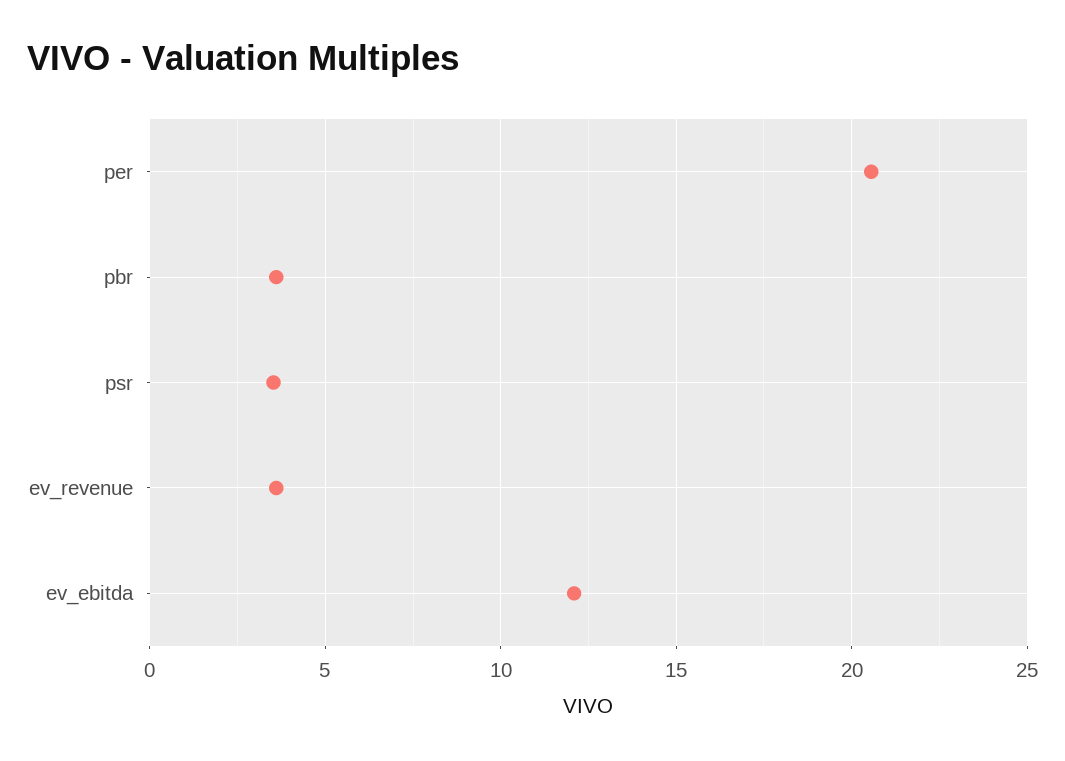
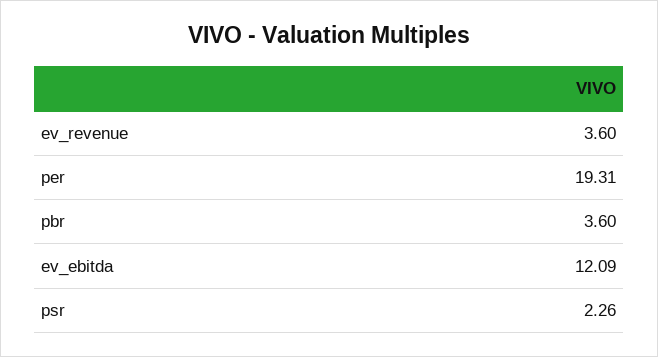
per: 20.5 -> 19.31
psr: 3.5 -> 2.26

